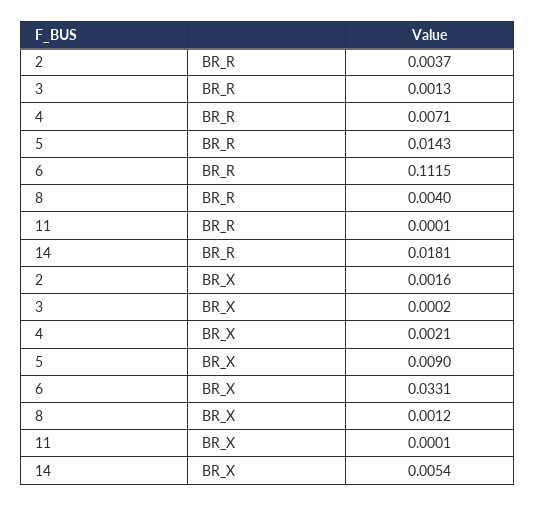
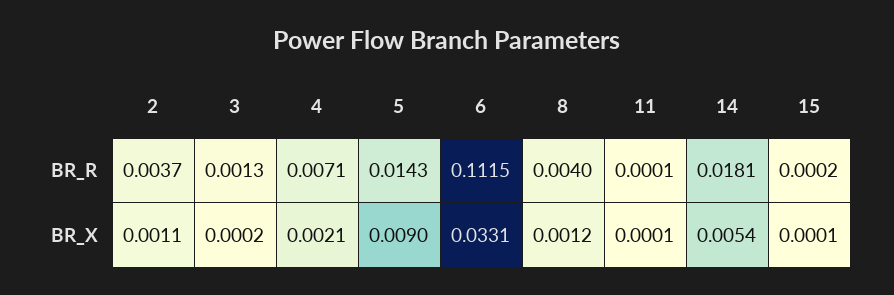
2, BR_X: 0.0016 -> 0.0011
15, BR_R: none -> 0.0002
15, BR_X: none -> 0.0001

